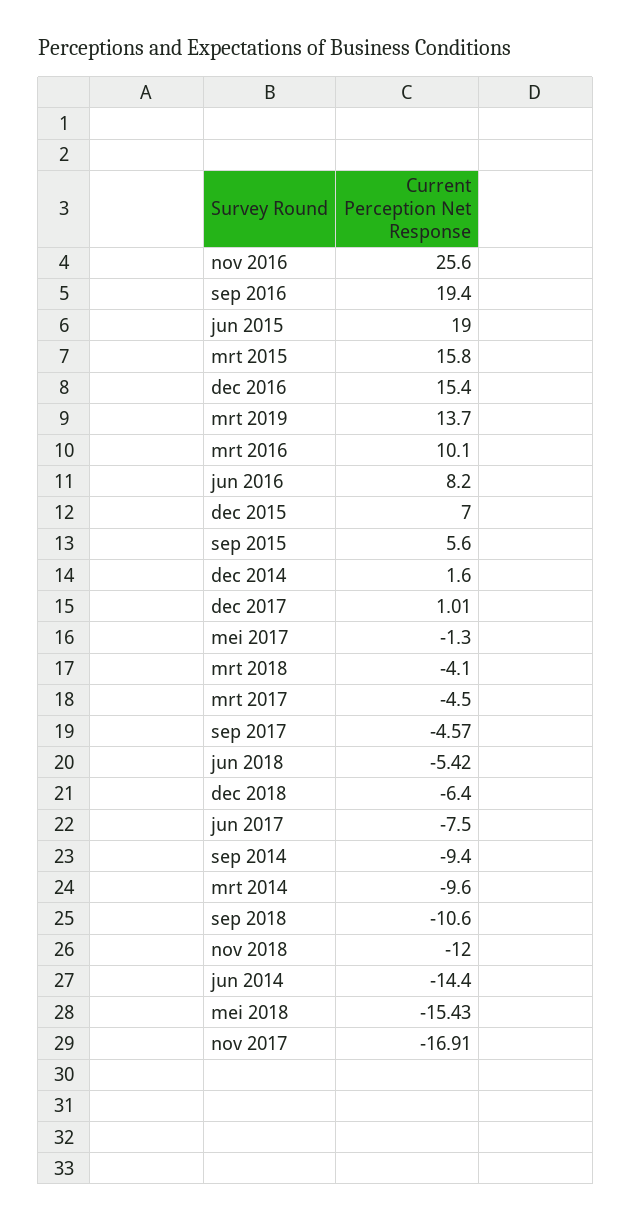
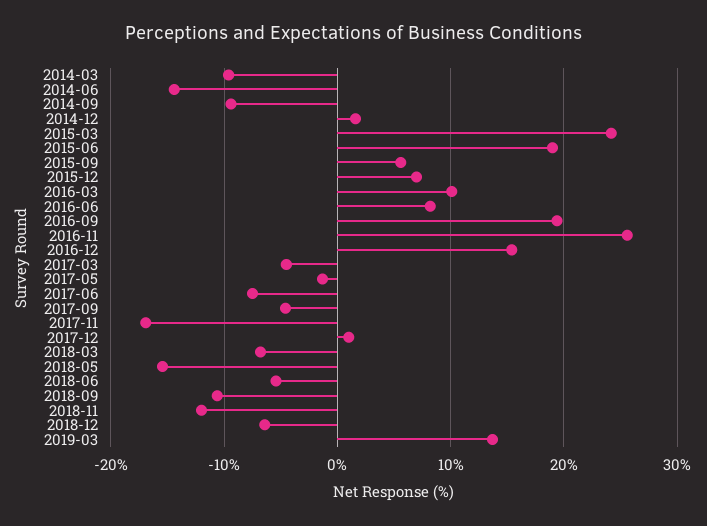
mrt 2015: 15.8 -> 24
mrt 2018: -4.1 -> -7

